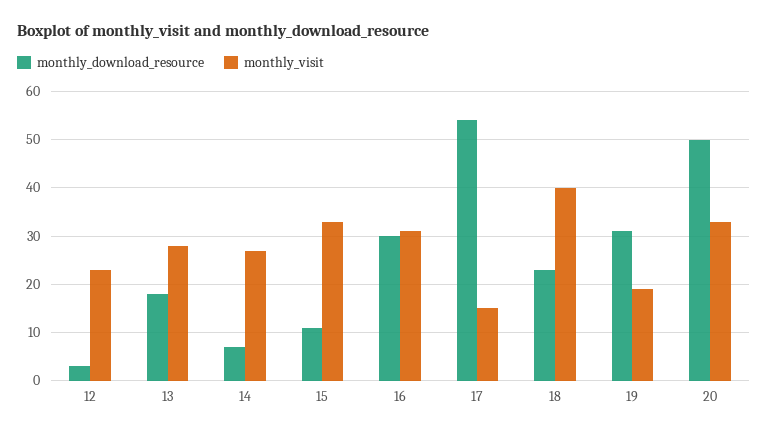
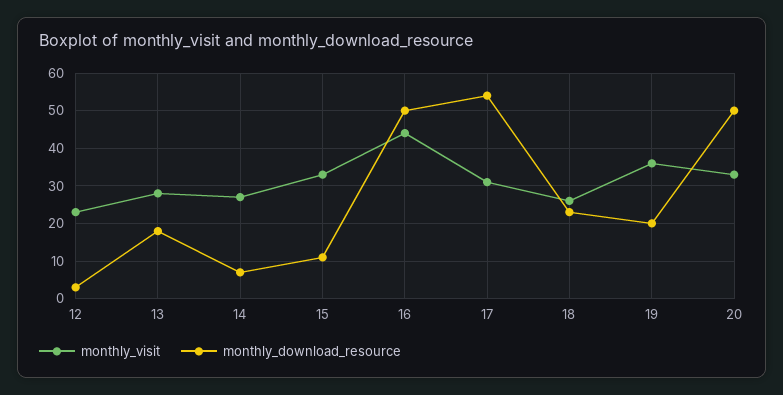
monthly_download_resource, 16: 30 -> 50
monthly_visit, 16: 30 -> 45
monthly_visit, 17: 15 -> 30
monthly_visit, 18: 40 -> 25
monthly_download_resource, 19: 30 -> 20
monthly_visit, 19: 20 -> 35

